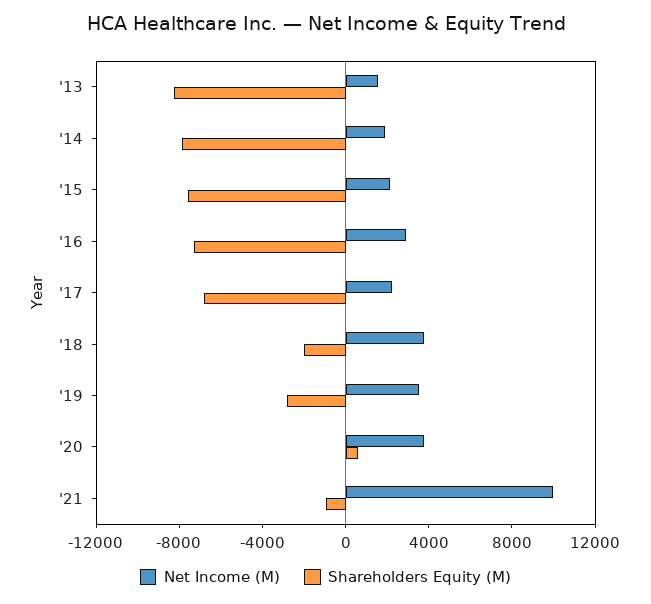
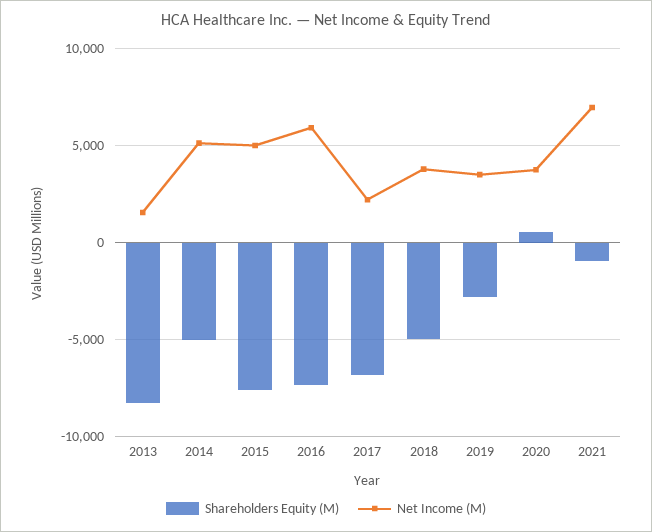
Net Income (M), '14: 2000 -> 5000
Shareholders Equity (M), '14: -8000 -> -5000
Net Income (M), '15: 2000 -> 5000
Net Income (M), '16: 3000 -> 6000
Shareholders Equity (M), '18: -2000 -> -5000
Net Income (M), '21: 10000 -> 7000

